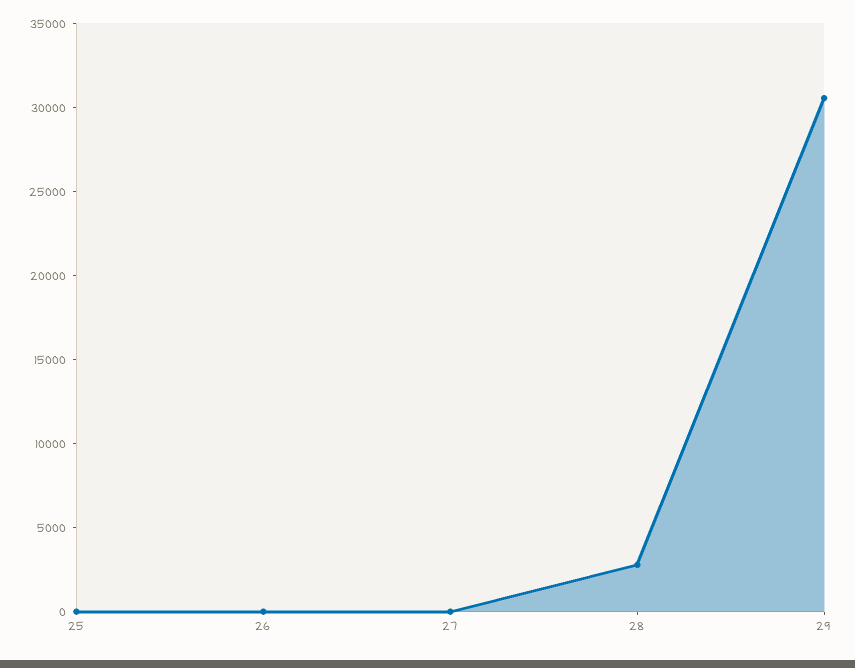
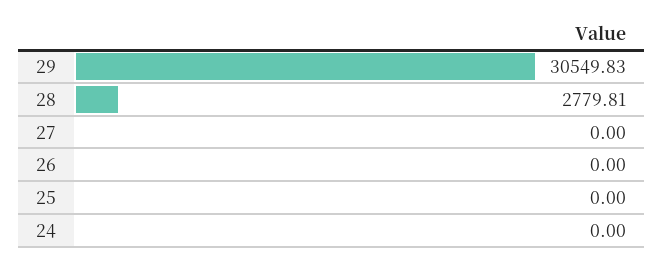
24: none -> 0

